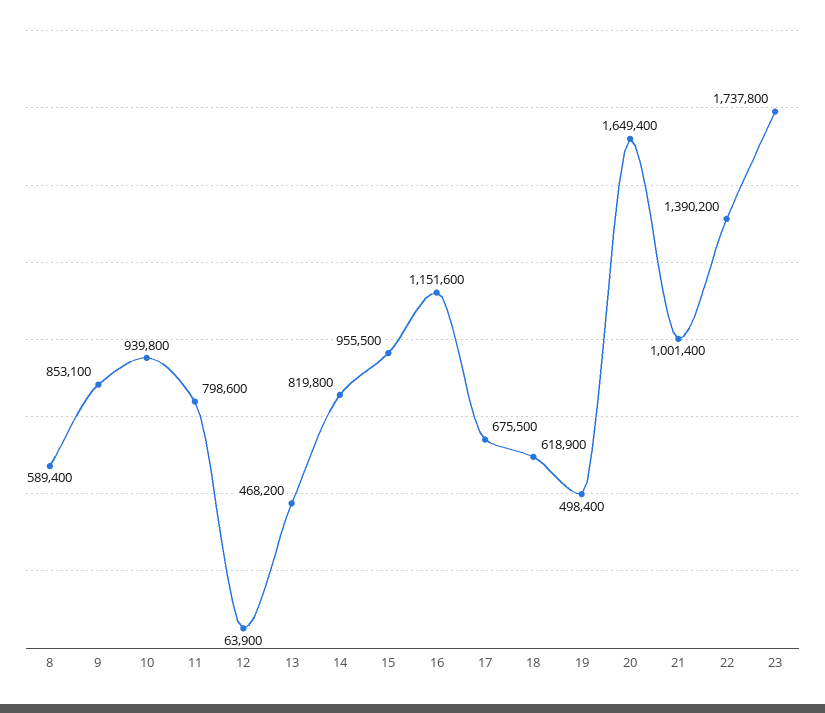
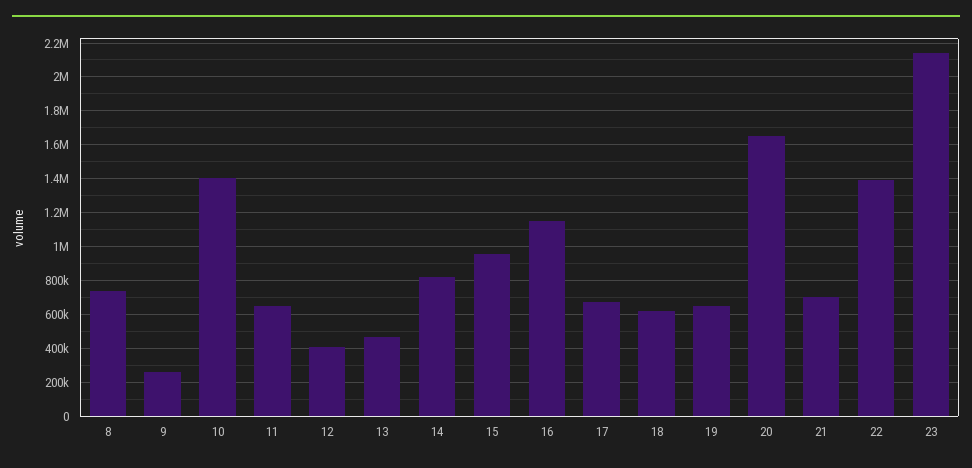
8: 589400 -> 750000
9: 853100 -> 250000
10: 939800 -> 1400000
11: 798600 -> 650000
12: 63900 -> 400000
19: 498400 -> 650000
21: 1001400 -> 700000
23: 1737800 -> 2150000

